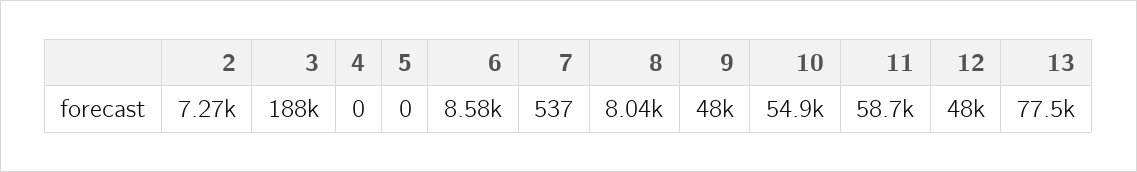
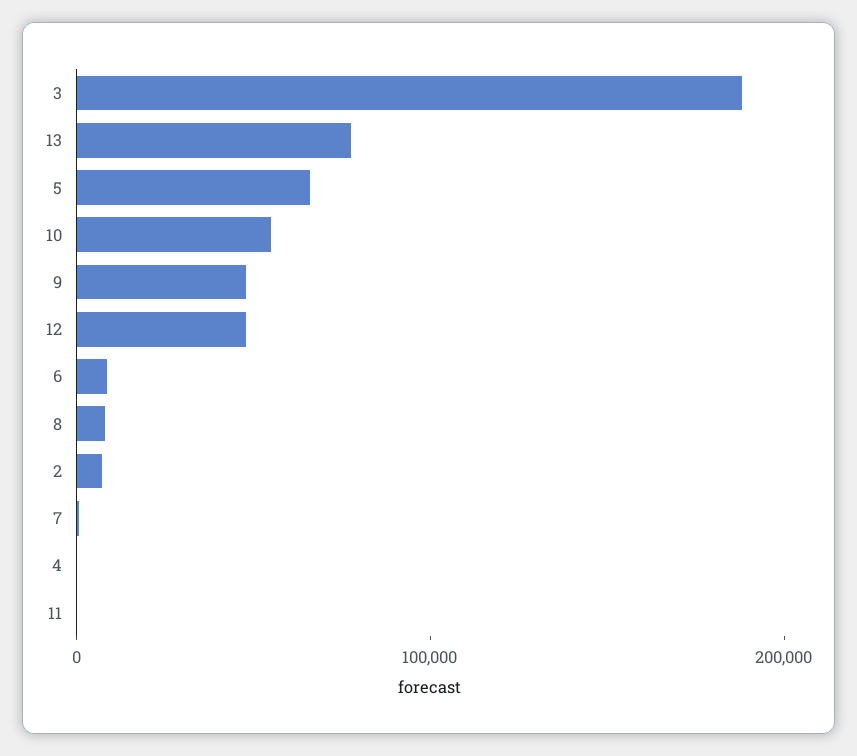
5: 0 -> 60000
11: 58700 -> 0

